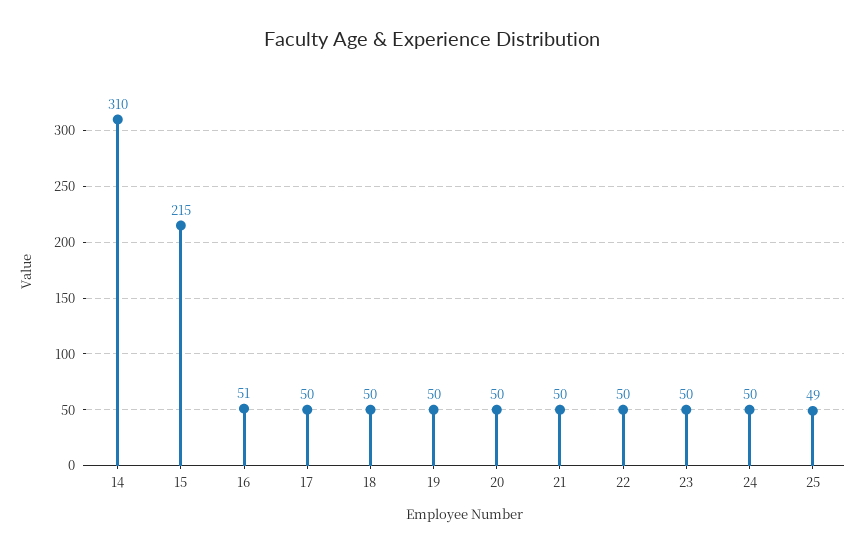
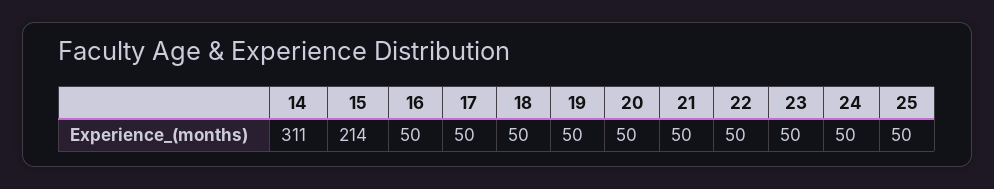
14: 310 -> 311
15: 215 -> 214
16: 51 -> 50
25: 49 -> 50

